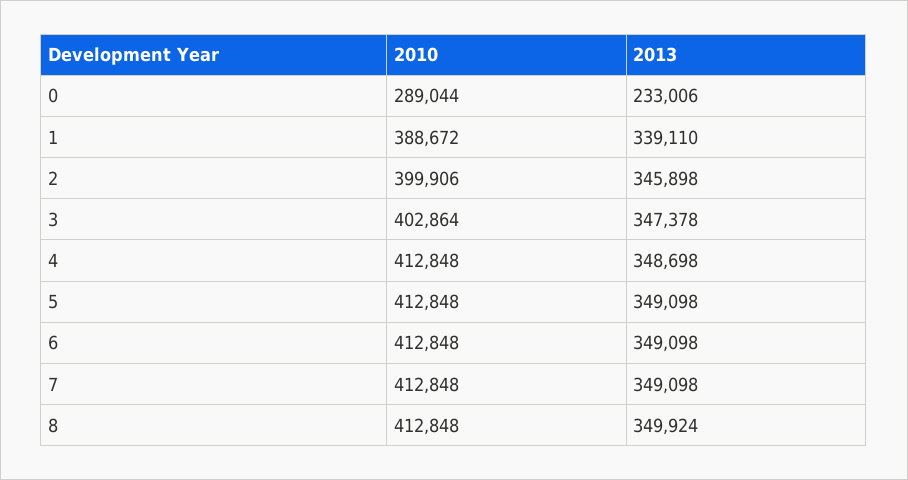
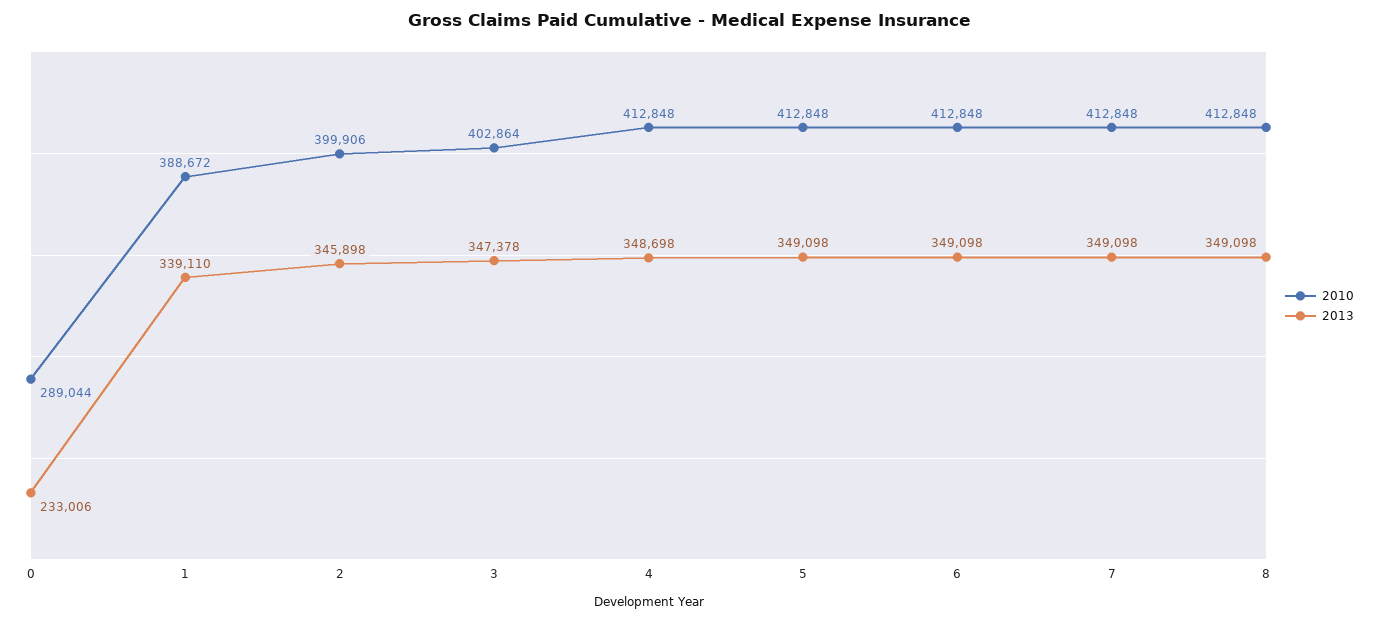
2013, 8: 349924 -> 349098

